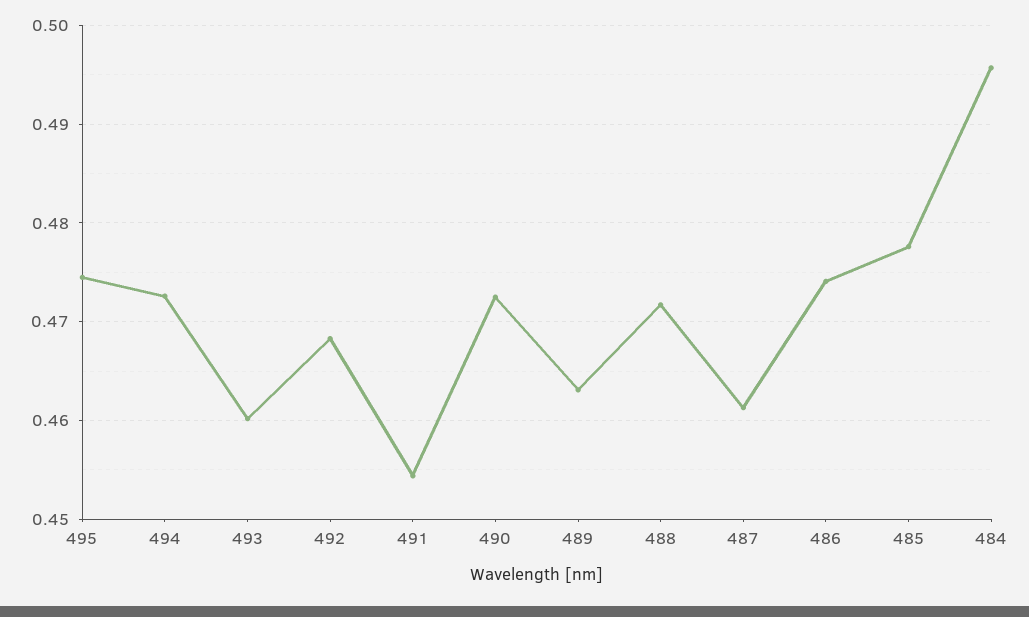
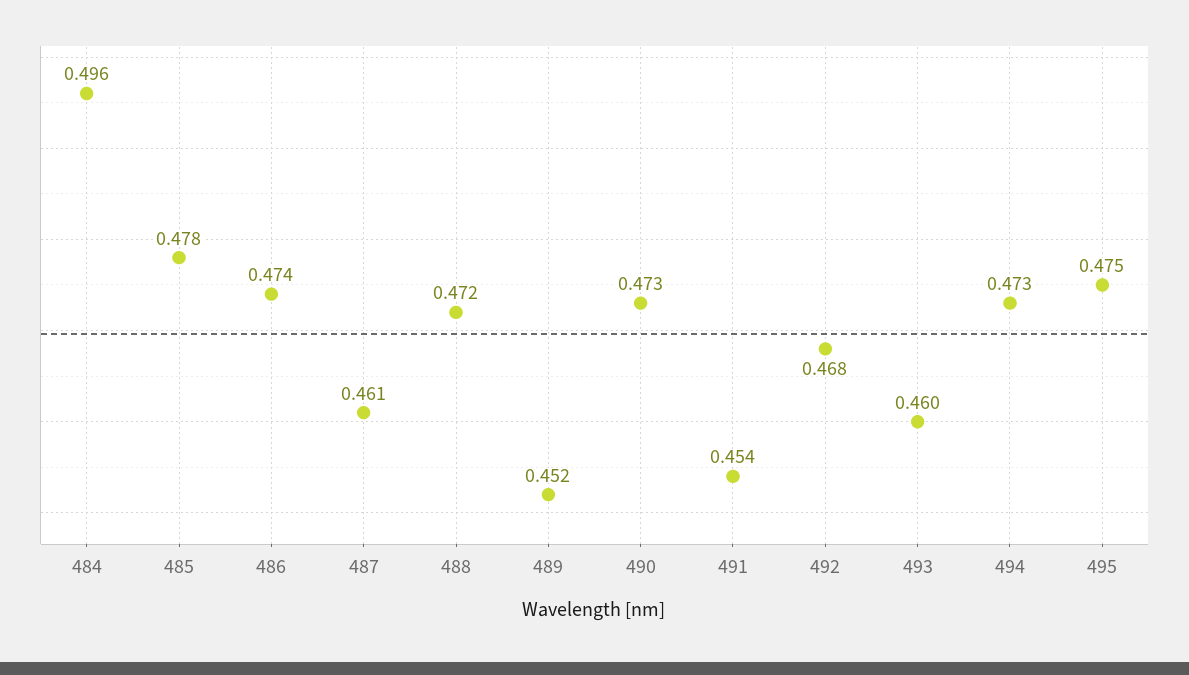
489: 0.463 -> 0.452

